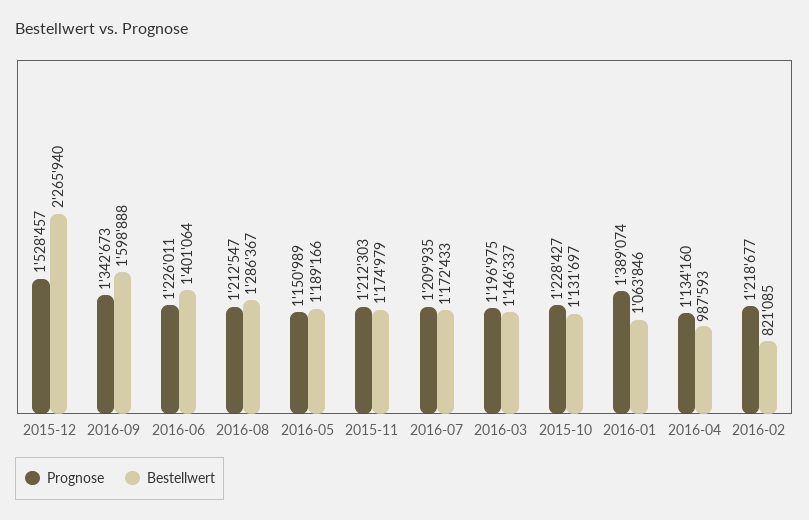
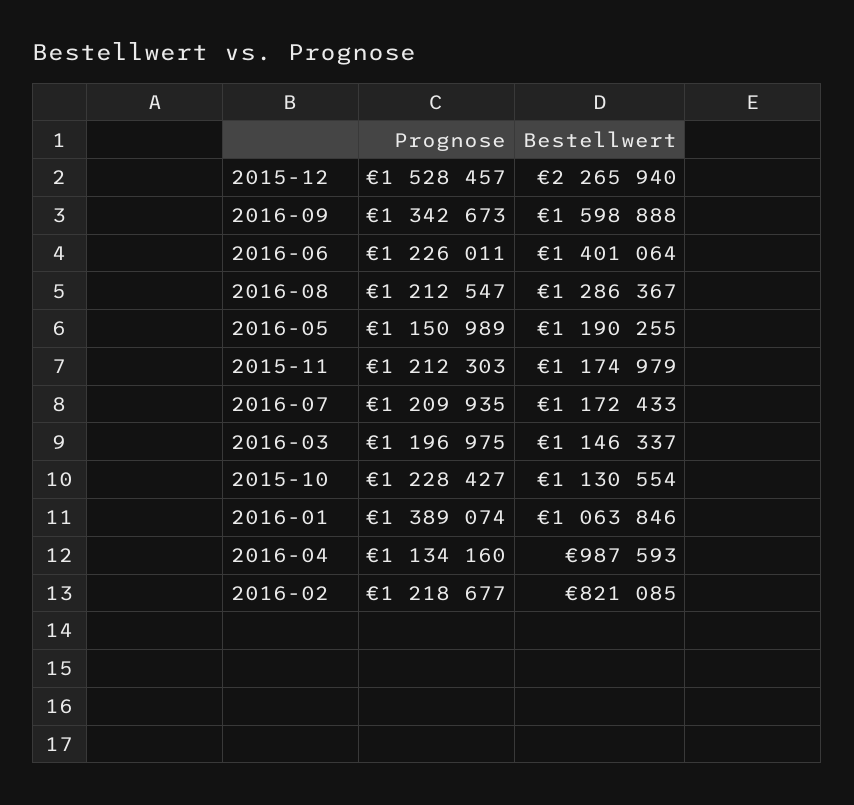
Bestellwert, 2016-05: 1189166 -> 1190255
Bestellwert, 2015-10: 1131697 -> 1130554

